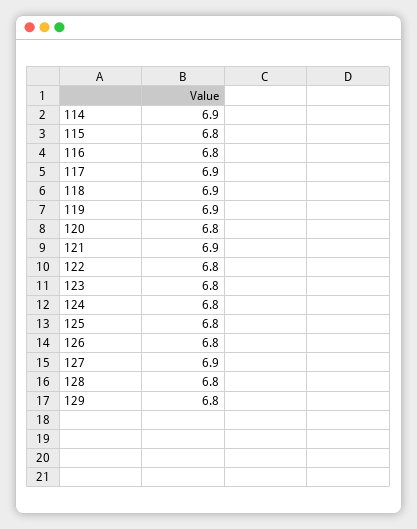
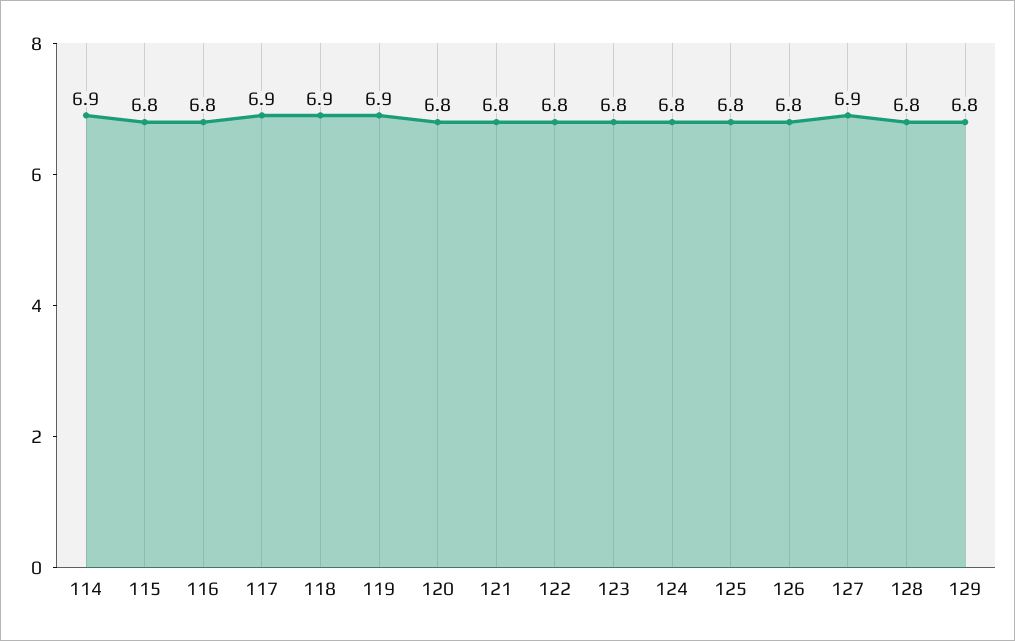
121: 6.9 -> 6.8

